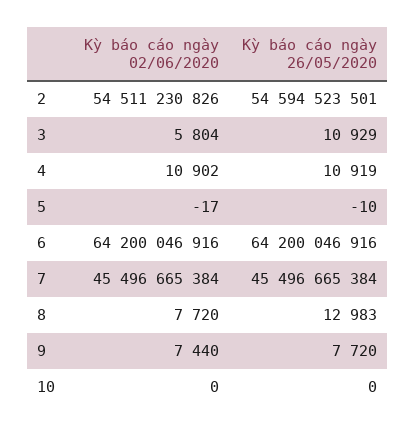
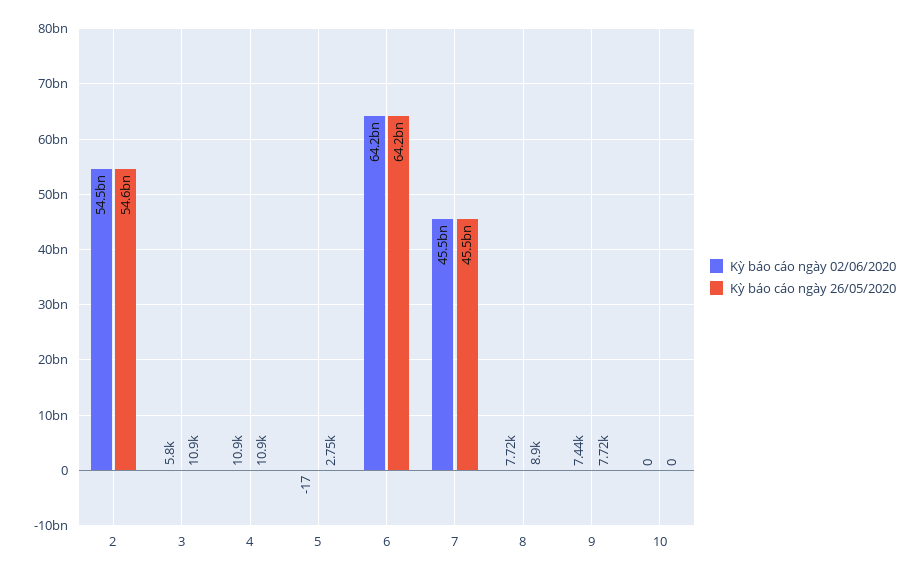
Kỳ báo cáo ngày 26/05/2020, 5: -10 -> 2750
Kỳ báo cáo ngày 26/05/2020, 8: 12983 -> 8900

